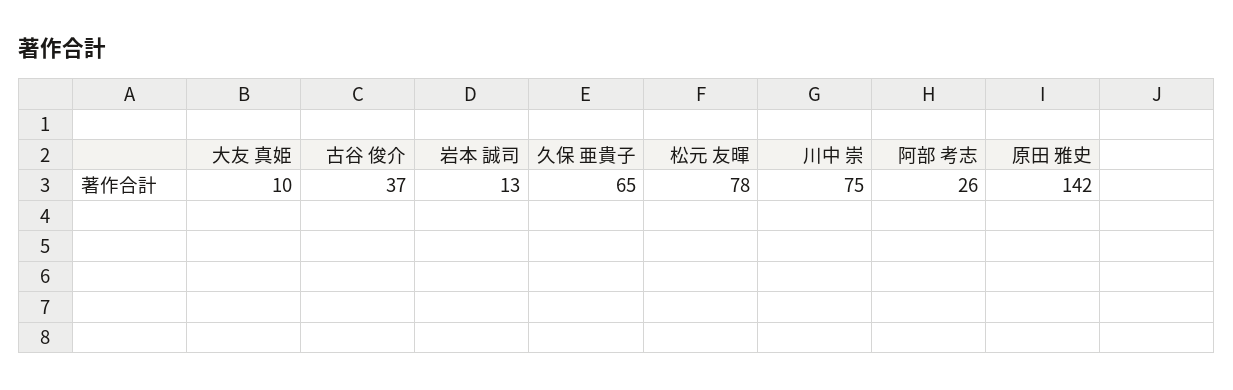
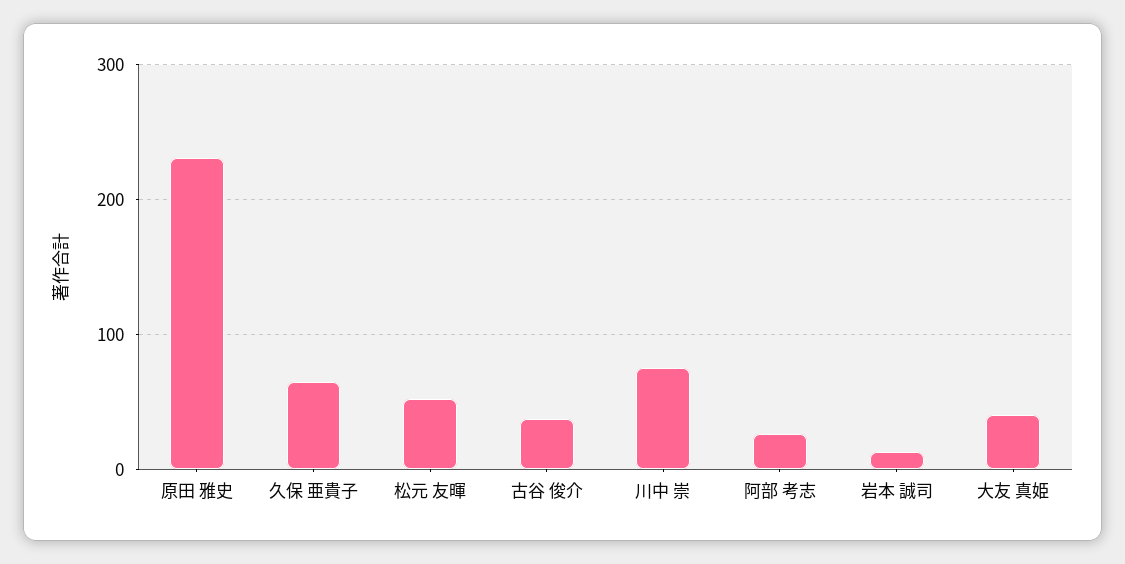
大友 真姫: 10 -> 40
松元 友暉: 78 -> 50
原田 雅史: 142 -> 230

